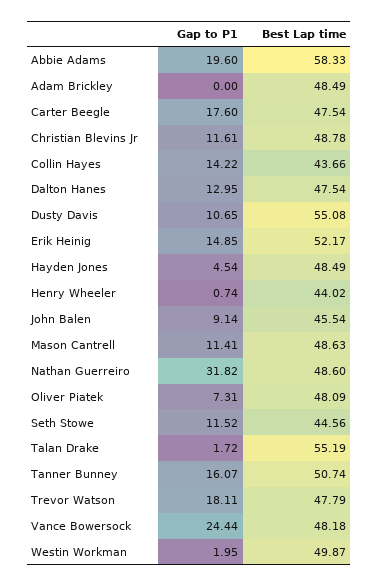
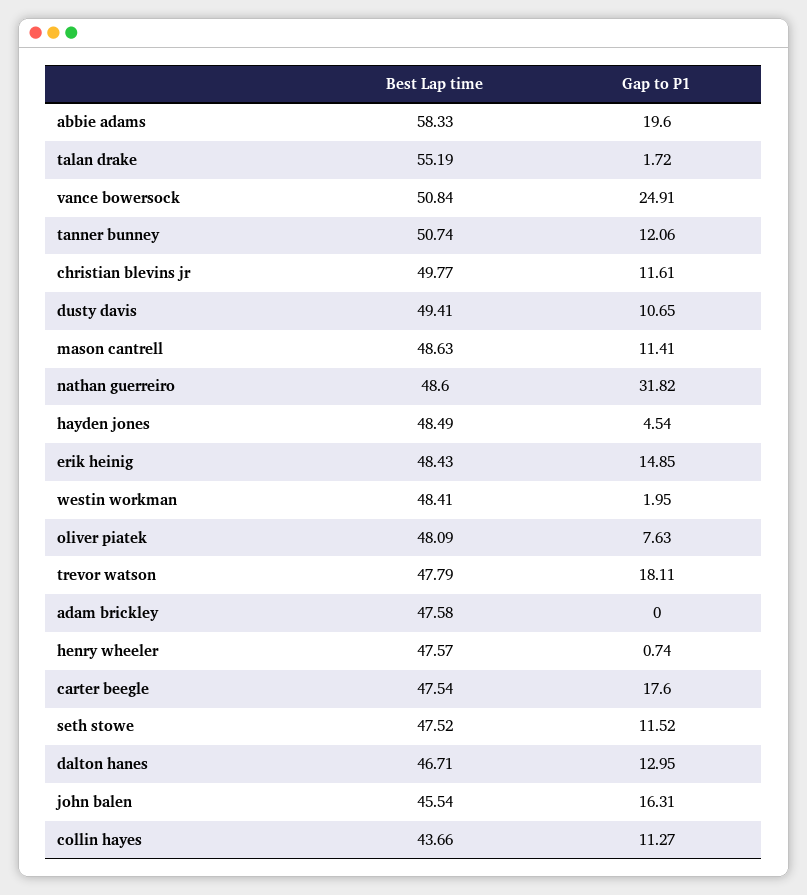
Best Lap time, Adam Brickley: 48.49 -> 47.58
Best Lap time, Christian Blevins Jr: 48.78 -> 49.77
Gap to P1, Collin Hayes: 14.22 -> 11.27
Best Lap time, Dalton Hanes: 47.54 -> 46.71
Best Lap time, Dusty Davis: 55.08 -> 49.41
Best Lap time, Erik Heinig: 52.17 -> 48.43
Best Lap time, Henry Wheeler: 44.02 -> 47.57
Gap to P1, John Balen: 9.14 -> 16.31
Gap to P1, Oliver Piatek: 7.31 -> 7.63
Best Lap time, Seth Stowe: 44.56 -> 47.52
Gap to P1, Tanner Bunney: 16.07 -> 12.06
Gap to P1, Vance Bowersock: 24.44 -> 24.91
Best Lap time, Vance Bowersock: 48.18 -> 50.84
Best Lap time, Westin Workman: 49.87 -> 48.41

